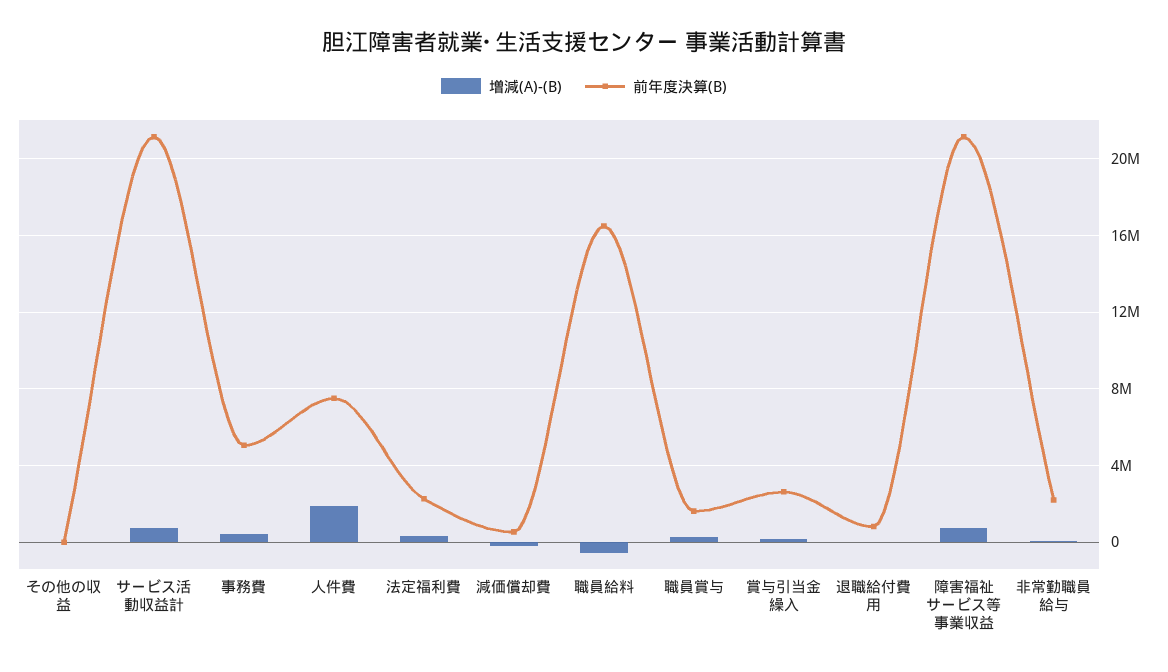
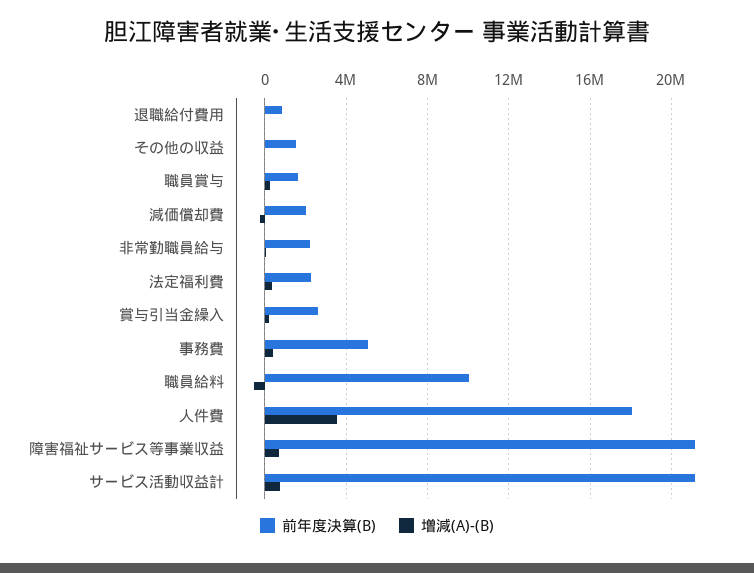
前年度決算(B), その他の収益: 0 -> 1500000
増減(A)-(B), 人件費: 2000000 -> 3500000
前年度決算(B), 人件費: 7500000 -> 18000000
前年度決算(B), 減価償却費: 500000 -> 2000000
前年度決算(B), 職員給料: 16500000 -> 10000000

